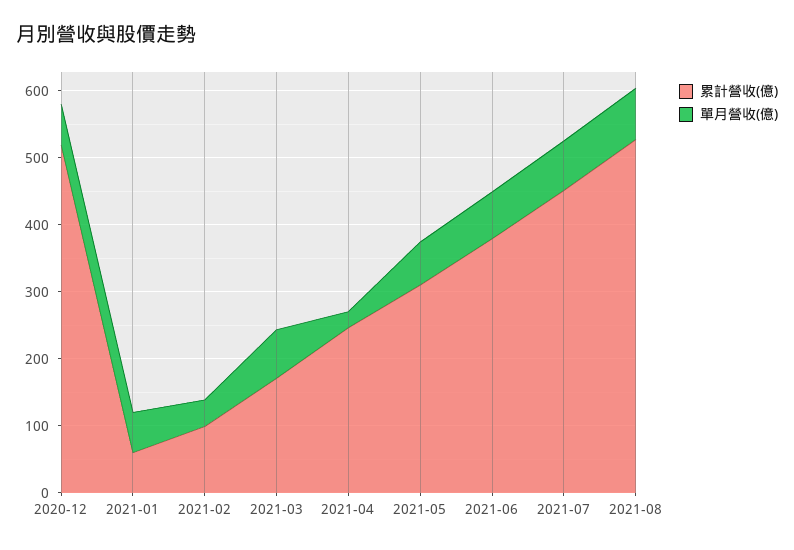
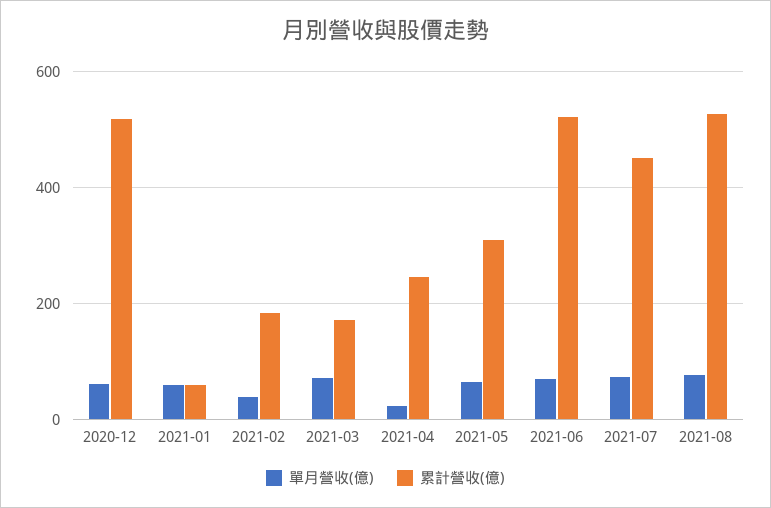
累計營收(億), 2021-02: 100 -> 180
累計營收(億), 2021-06: 380 -> 520

